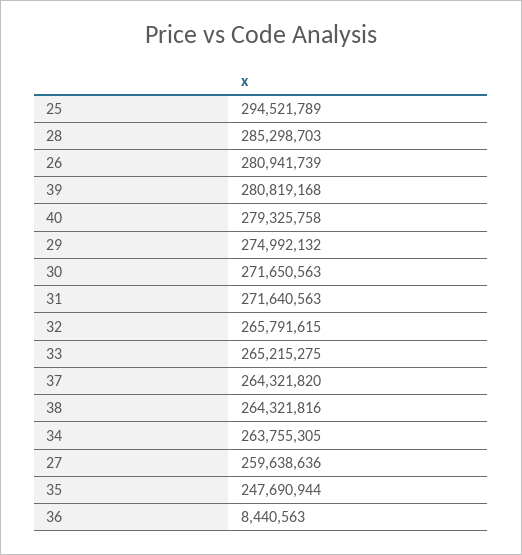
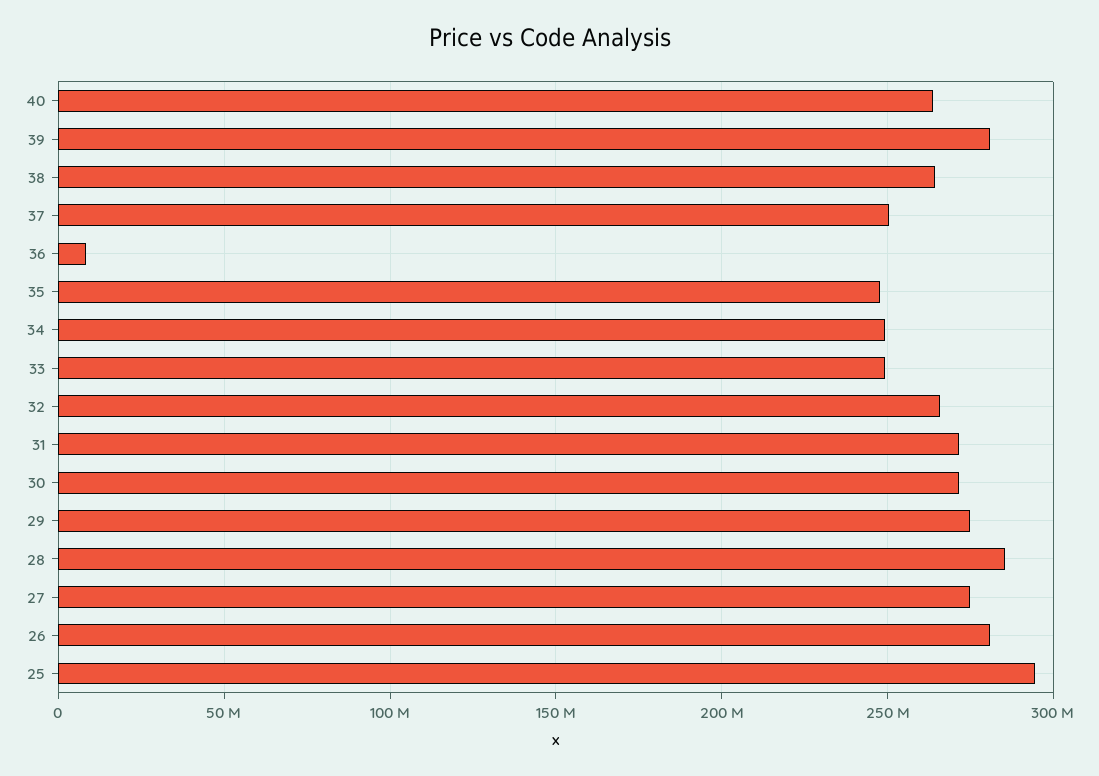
40: 279325758 -> 265000000
33: 265215275 -> 250000000
37: 264321820 -> 250000000
34: 263755305 -> 250000000
27: 259638636 -> 275000000

